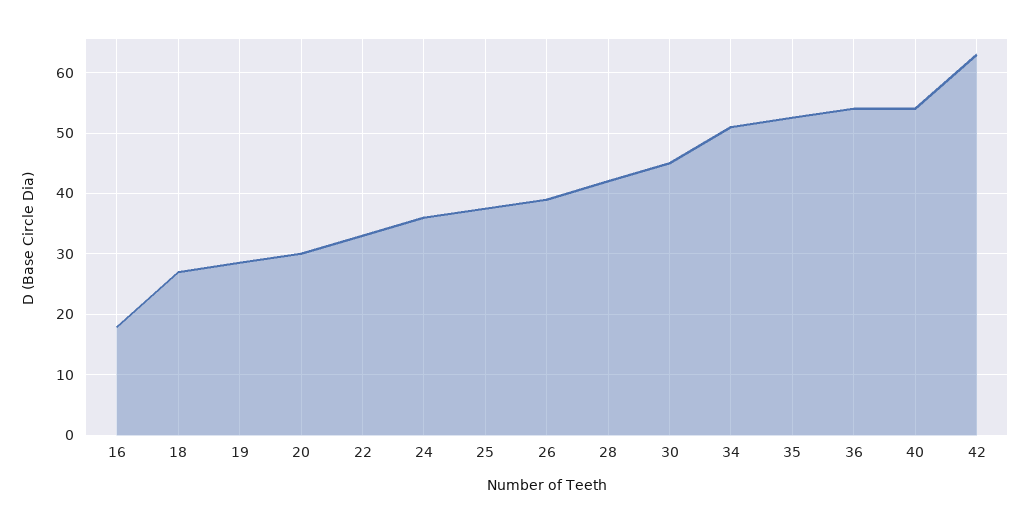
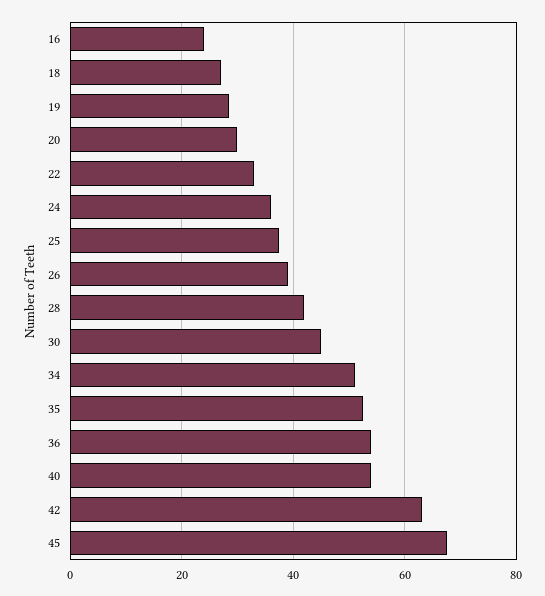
16: 18 -> 24
45: none -> 68

